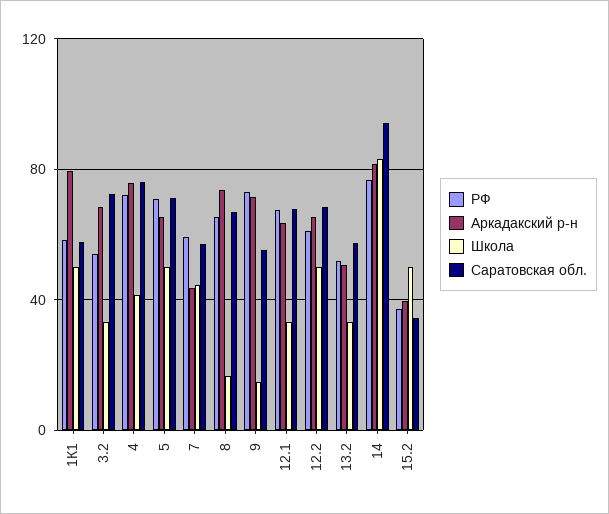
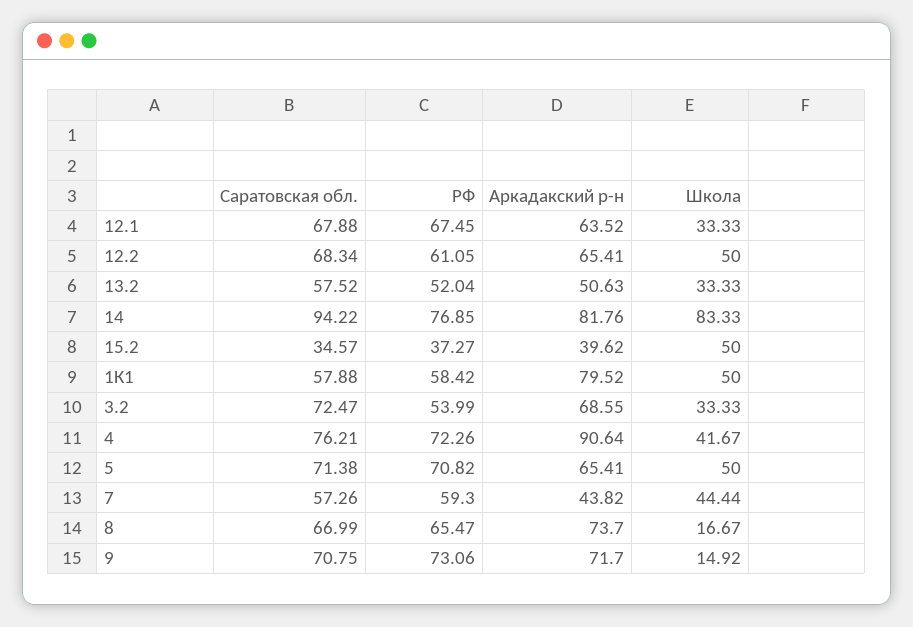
Аркадакский р-н, 4: 75 -> 90.64
Саратовская обл., 9: 55 -> 70.75

